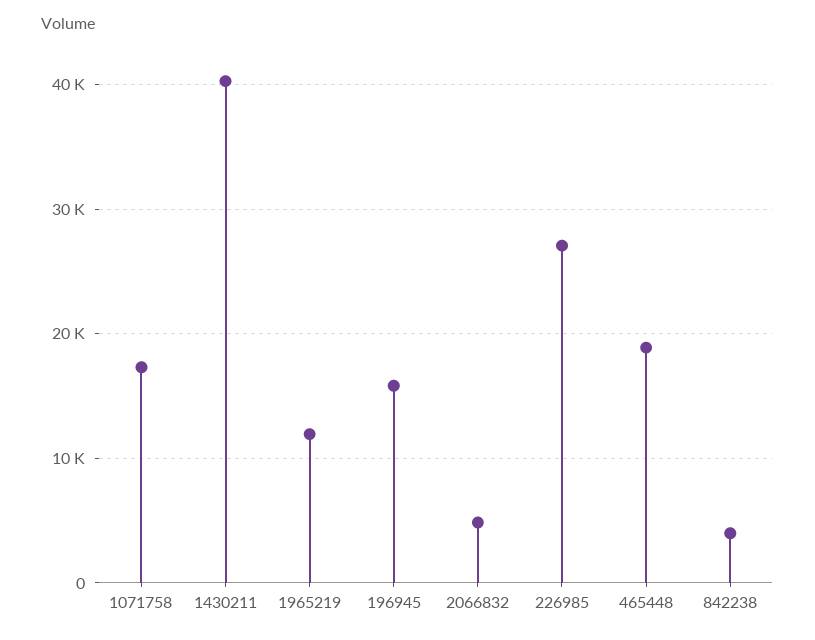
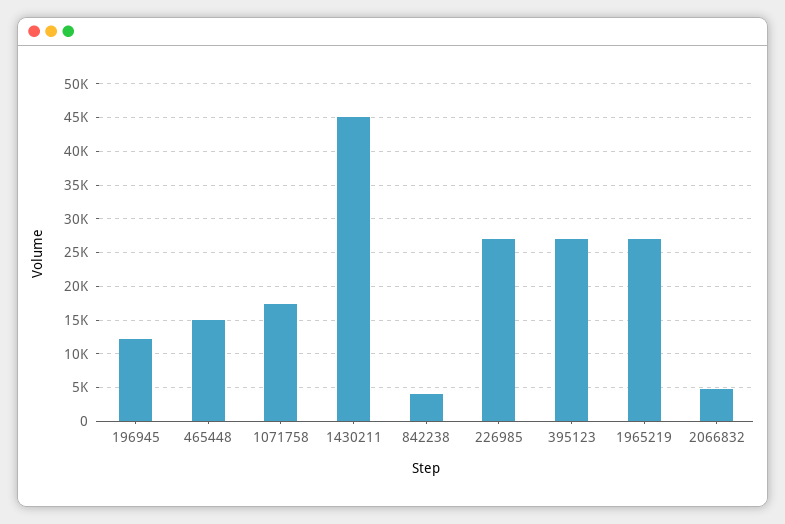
1430211: 40000 -> 45000
1965219: 12000 -> 27000
196945: 16000 -> 12000
465448: 19000 -> 15000
395123: none -> 27000

